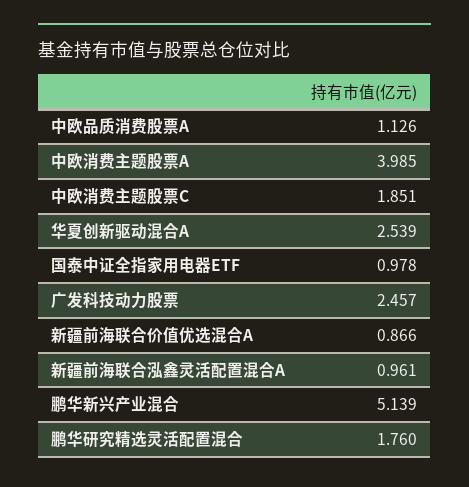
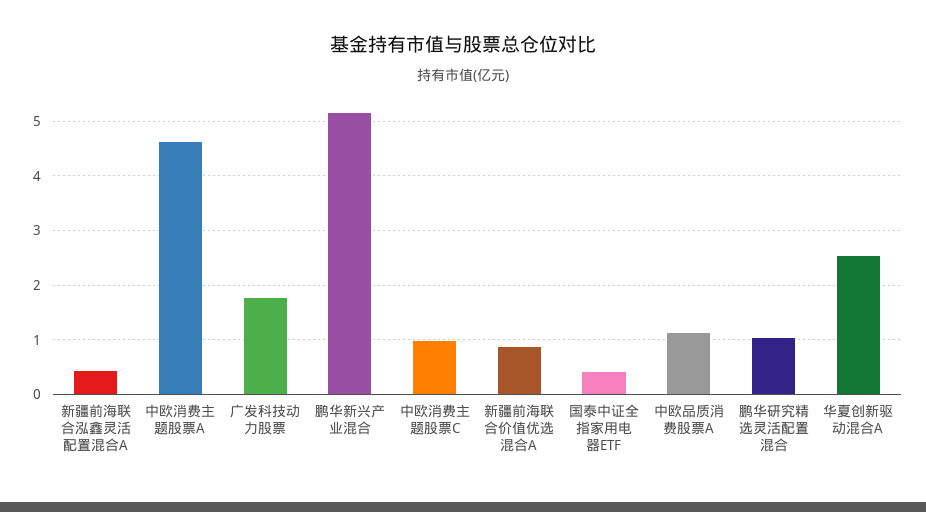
中欧消费主题股票A: 3.985 -> 4.6
中欧消费主题股票C: 1.851 -> 1
国泰中证全指家用电器ETF: 0.978 -> 0.4
广发科技动力股票: 2.457 -> 1.8
新疆前海联合泓鑫灵活配置混合A: 0.961 -> 0.4
鹏华研究精选灵活配置混合: 1.76 -> 1

